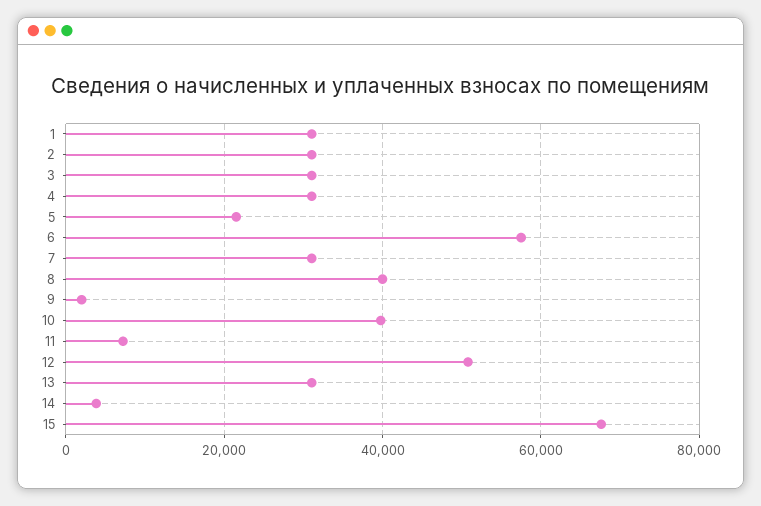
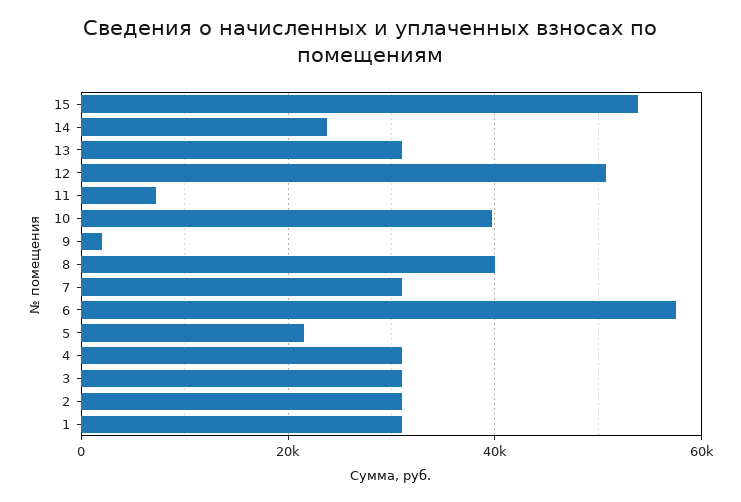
14: 4000 -> 24000
15: 68000 -> 54000

